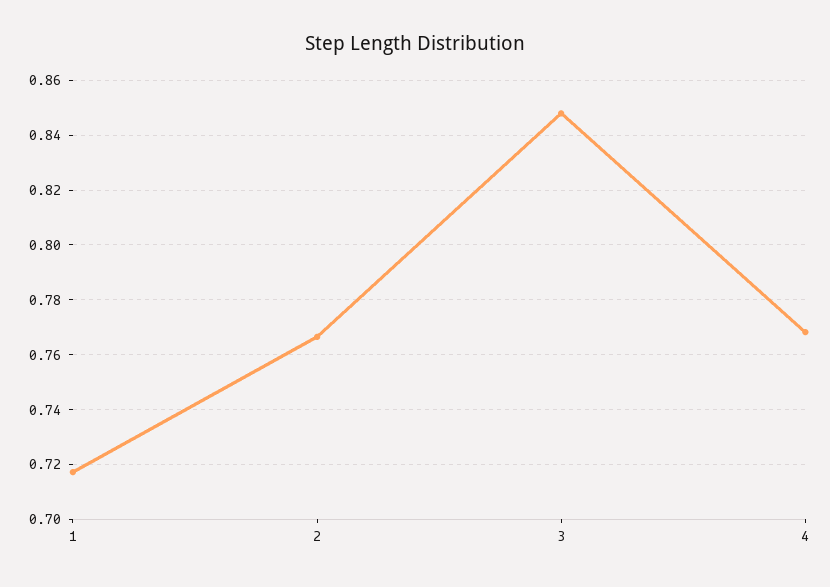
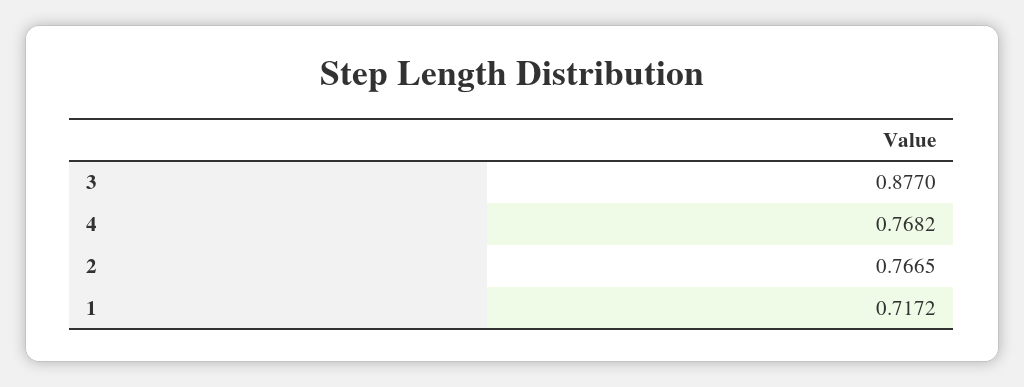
3: 0.8475 -> 0.877

